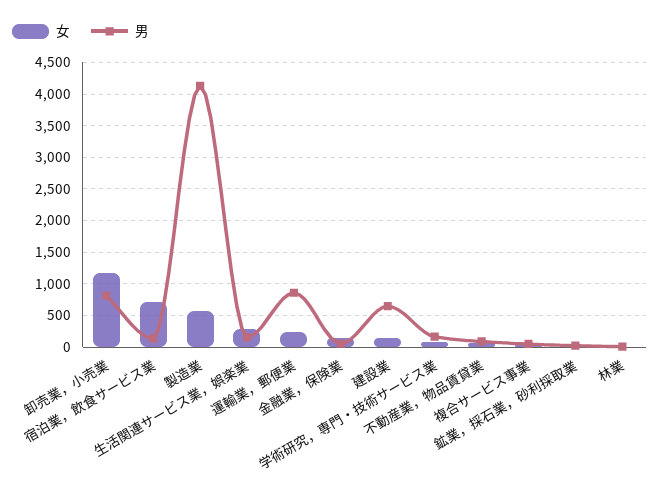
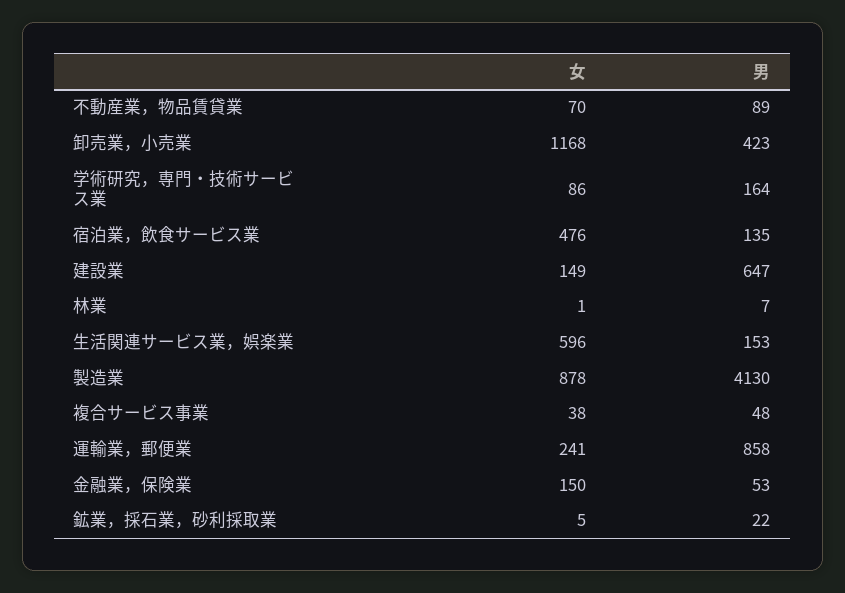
男, 卸売業，小売業: 800 -> 423
女, 宿泊業，飲食サービス業: 700 -> 476
女, 製造業: 600 -> 878
女, 生活関連サービス業，娯楽業: 300 -> 596

